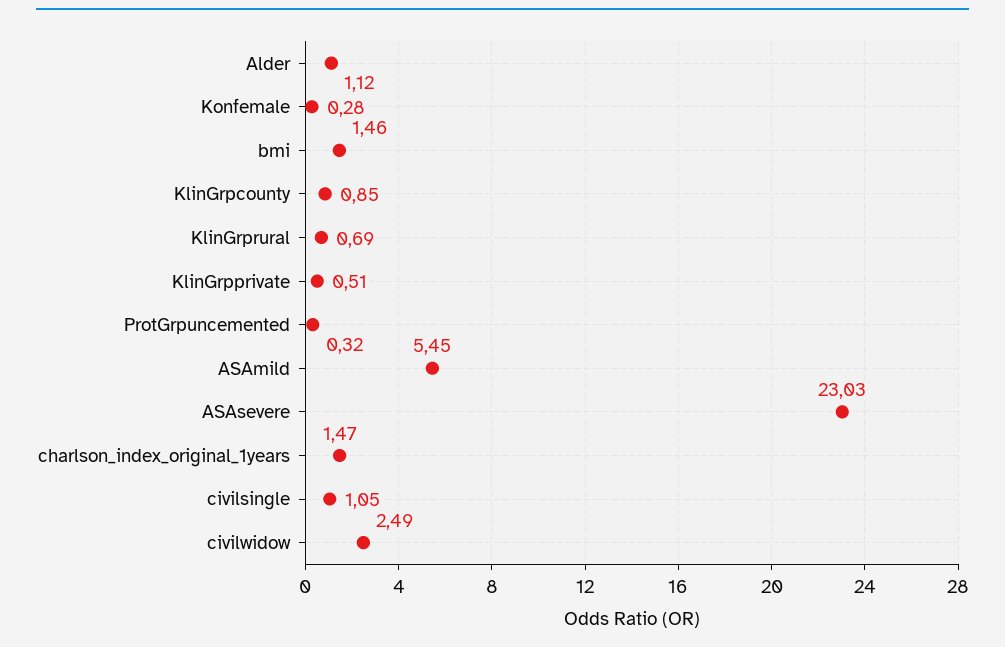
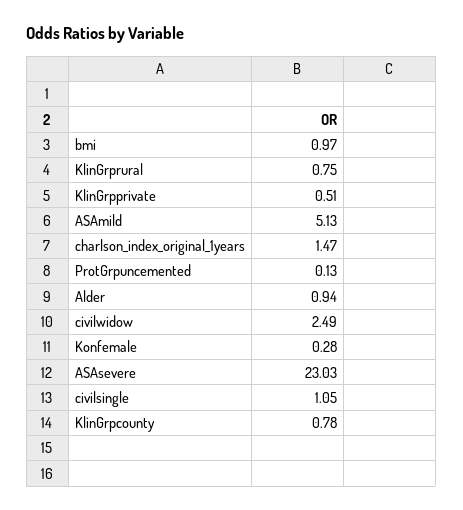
Alder: 1.12 -> 0.94
bmi: 1.46 -> 0.97
KlinGrpcounty: 0.85 -> 0.78
KlinGrprural: 0.69 -> 0.75
ProtGrpuncemented: 0.32 -> 0.13
ASAmild: 5.45 -> 5.13

